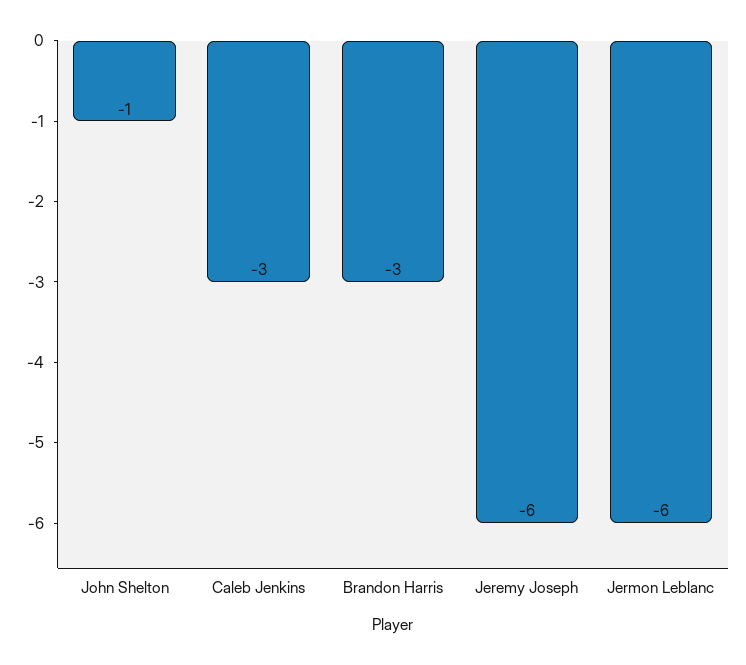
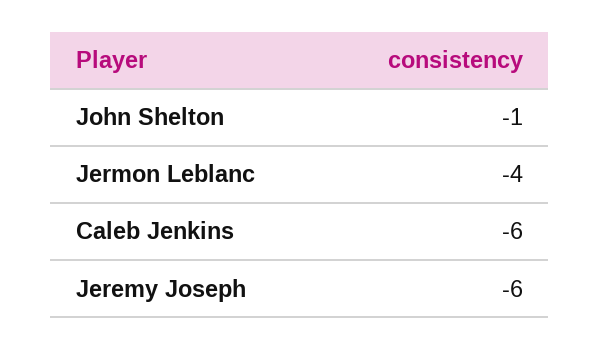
Caleb Jenkins: -3 -> -6
Brandon Harris: -3 -> none
Jermon Leblanc: -6 -> -4

